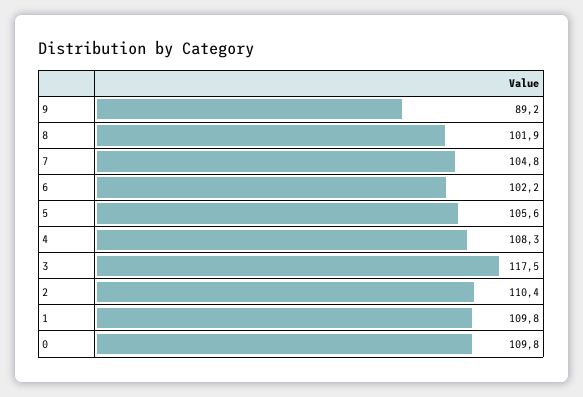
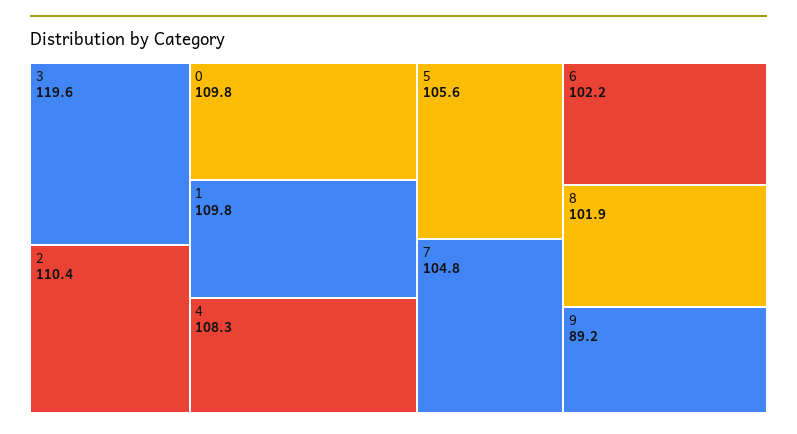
3: 117.5 -> 119.6

